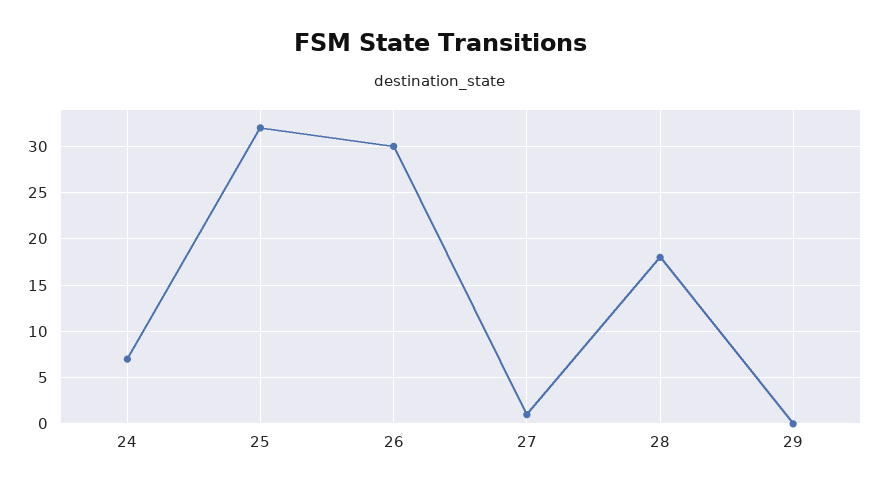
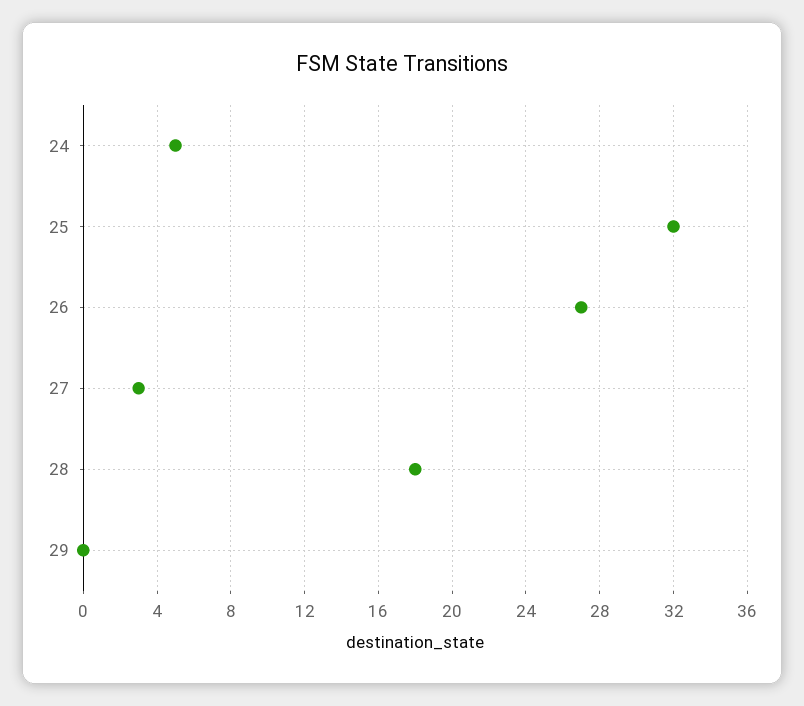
24: 7 -> 5
26: 30 -> 27
27: 1 -> 3

